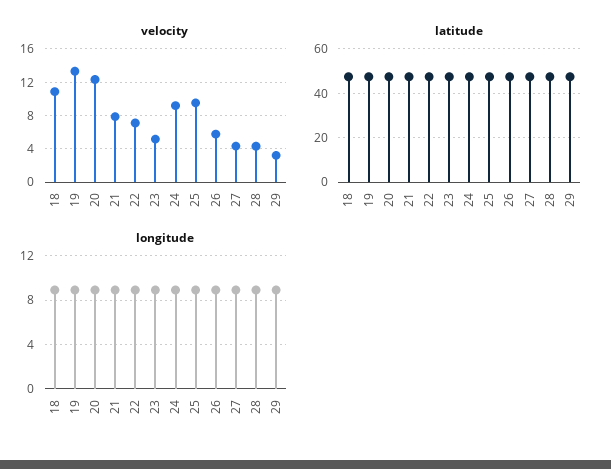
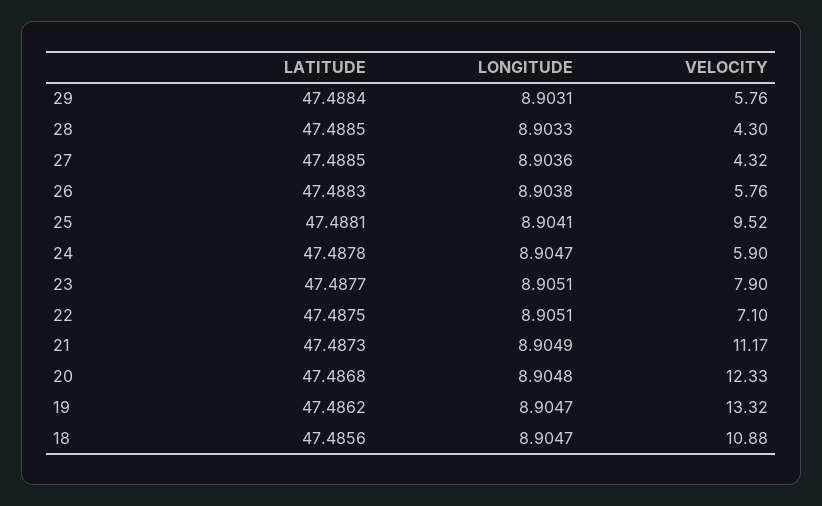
velocity, 21: 8 -> 11.17
velocity, 23: 5 -> 7.9
velocity, 24: 9 -> 5.9
velocity, 29: 3 -> 5.76

